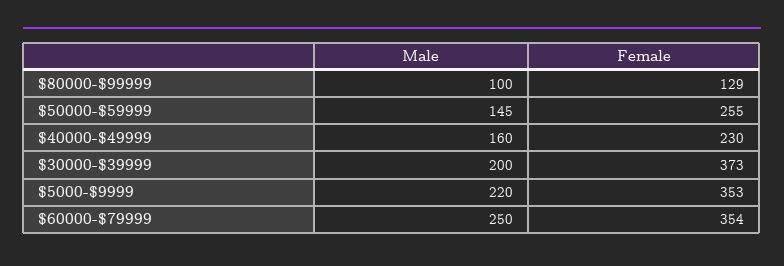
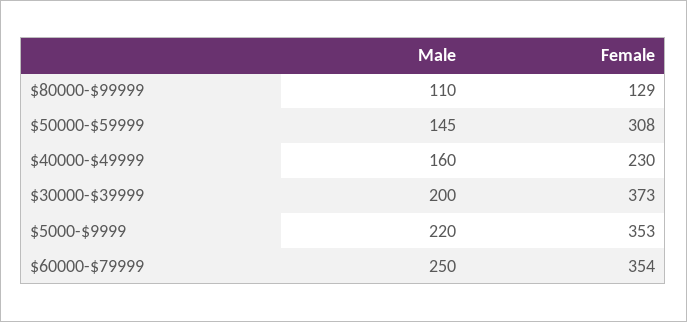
Male, $80000-$99999: 100 -> 110
Female, $50000-$59999: 255 -> 308

